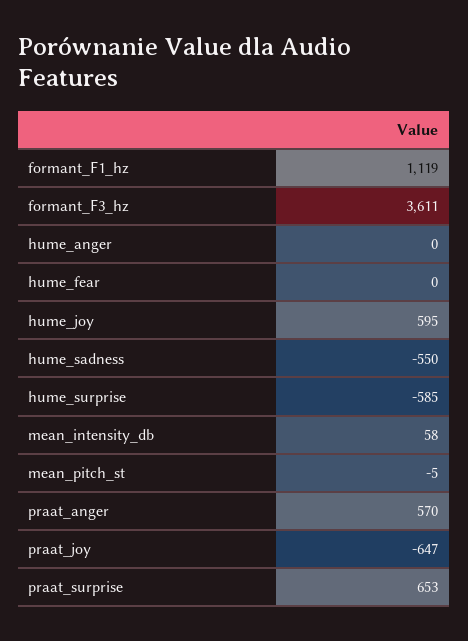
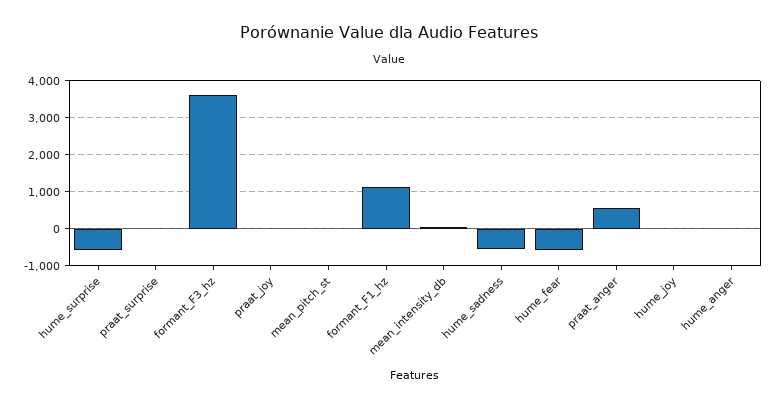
hume_fear: 0 -> -600
hume_joy: 595 -> 0
praat_joy: -647 -> 0
praat_surprise: 653 -> 0

